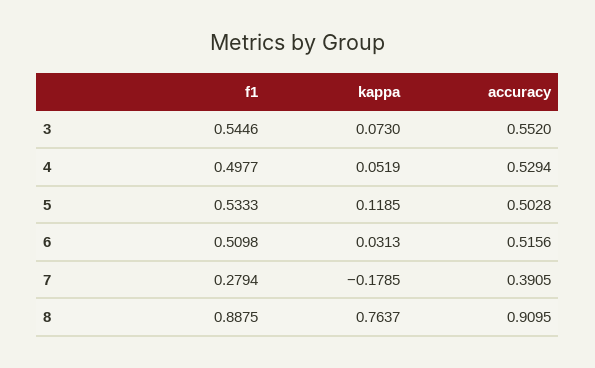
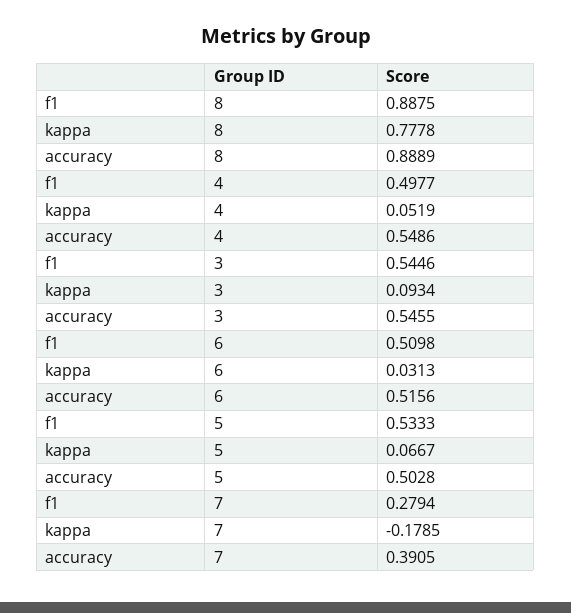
kappa, 3: 0.073 -> 0.0934
accuracy, 3: 0.552 -> 0.5455
accuracy, 4: 0.5294 -> 0.5486
kappa, 5: 0.1185 -> 0.0667
kappa, 8: 0.7637 -> 0.7778
accuracy, 8: 0.9095 -> 0.8889

